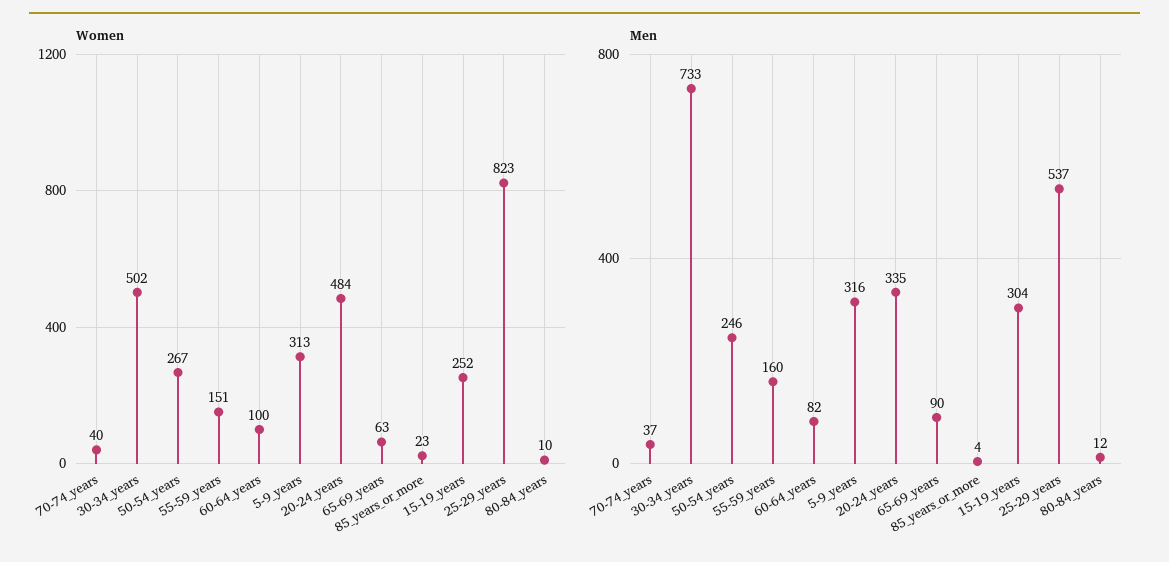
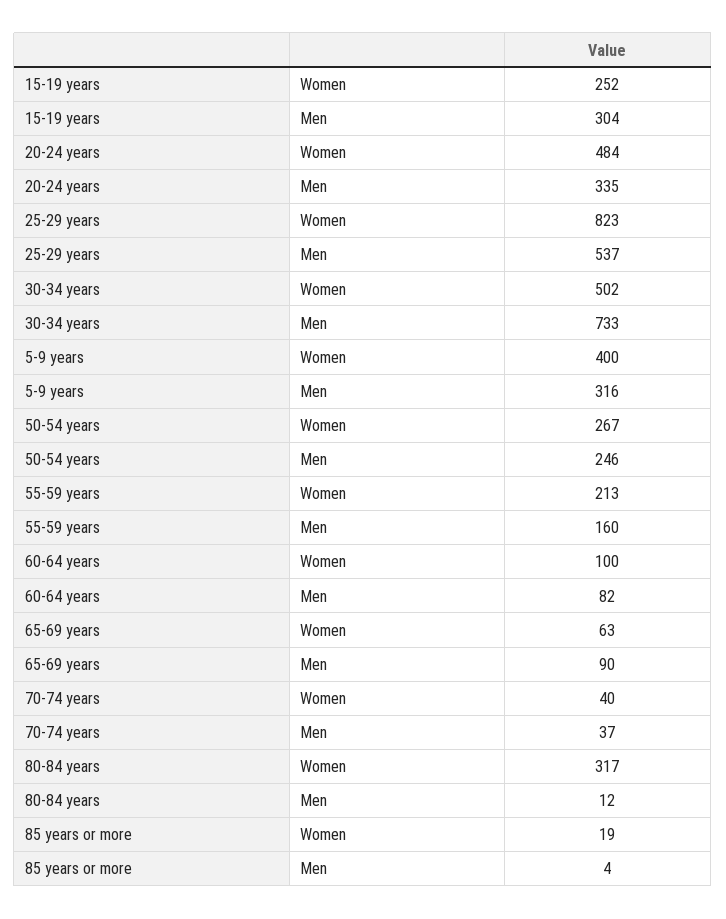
Women, 55-59_years: 151 -> 213
Women, 5-9_years: 313 -> 400
Women, 85_years_or_more: 23 -> 19
Women, 80-84_years: 10 -> 317

